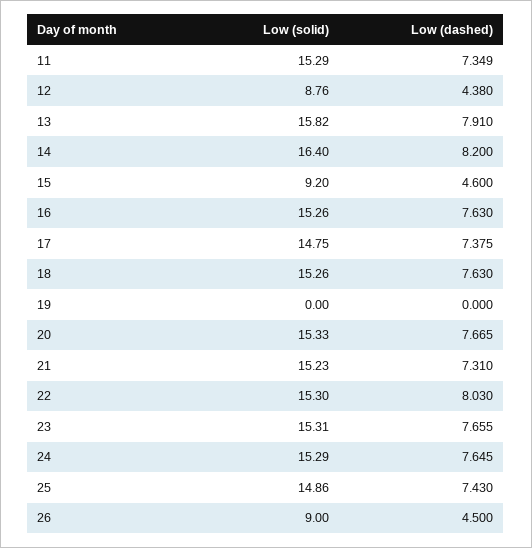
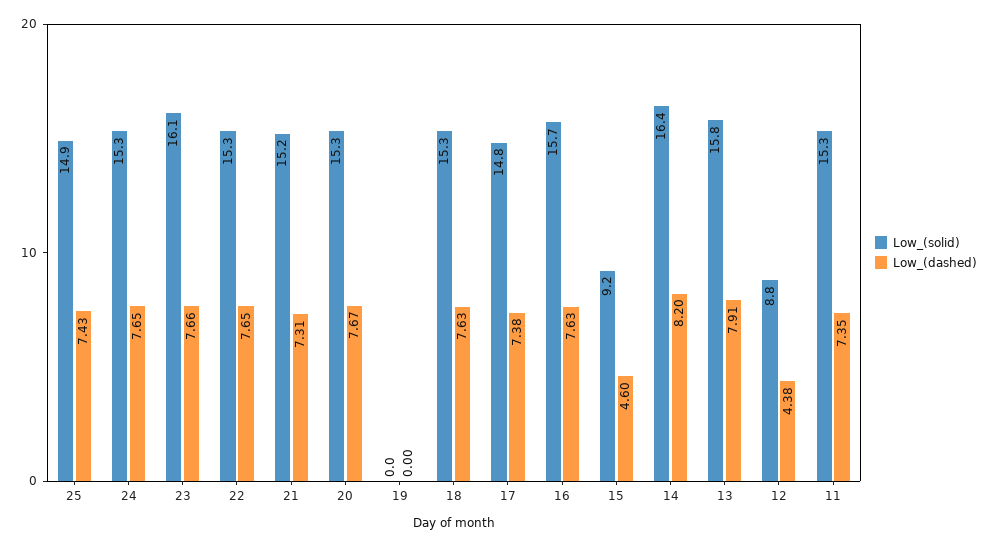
Low (solid), 16: 15.26 -> 15.7
Low (dashed), 22: 8.03 -> 7.65
Low (solid), 23: 15.31 -> 16.1
Low (solid), 26: 9 -> none
Low (dashed), 26: 4.5 -> none

